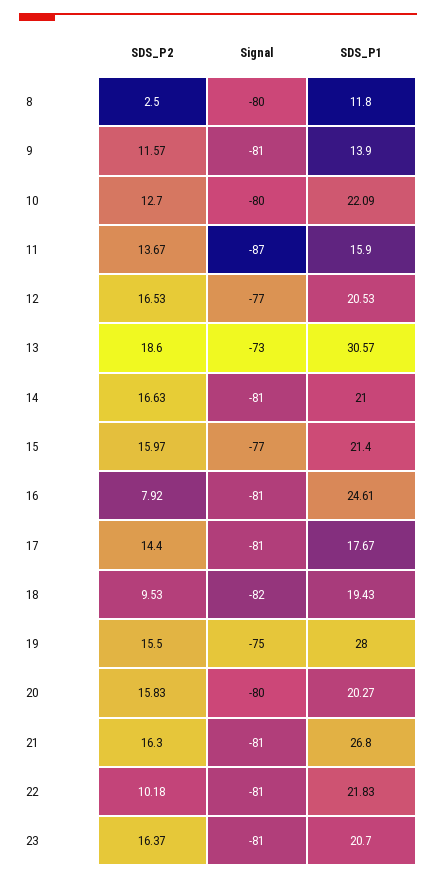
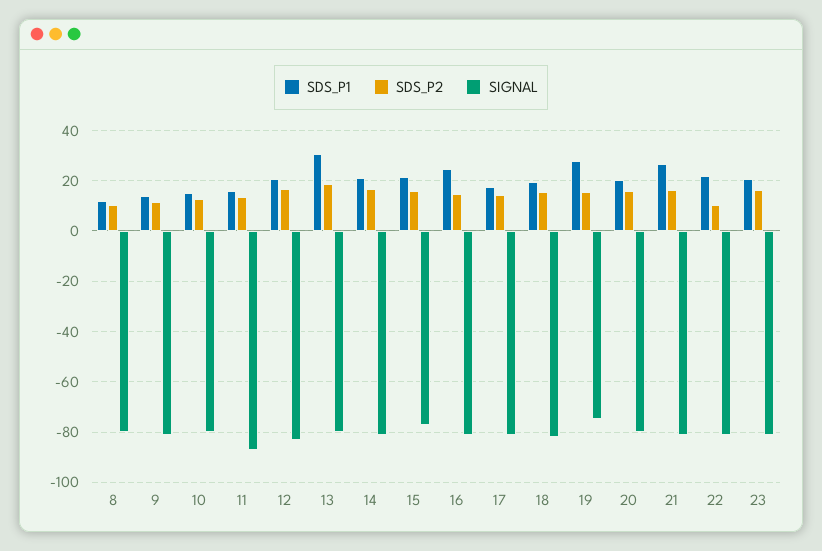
SDS_P2, 8: 2.5 -> 10
SDS_P1, 10: 22.09 -> 15
Signal, 12: -77 -> -82.5
Signal, 13: -73 -> -80
SDS_P2, 16: 7.92 -> 15
SDS_P2, 18: 9.53 -> 15

